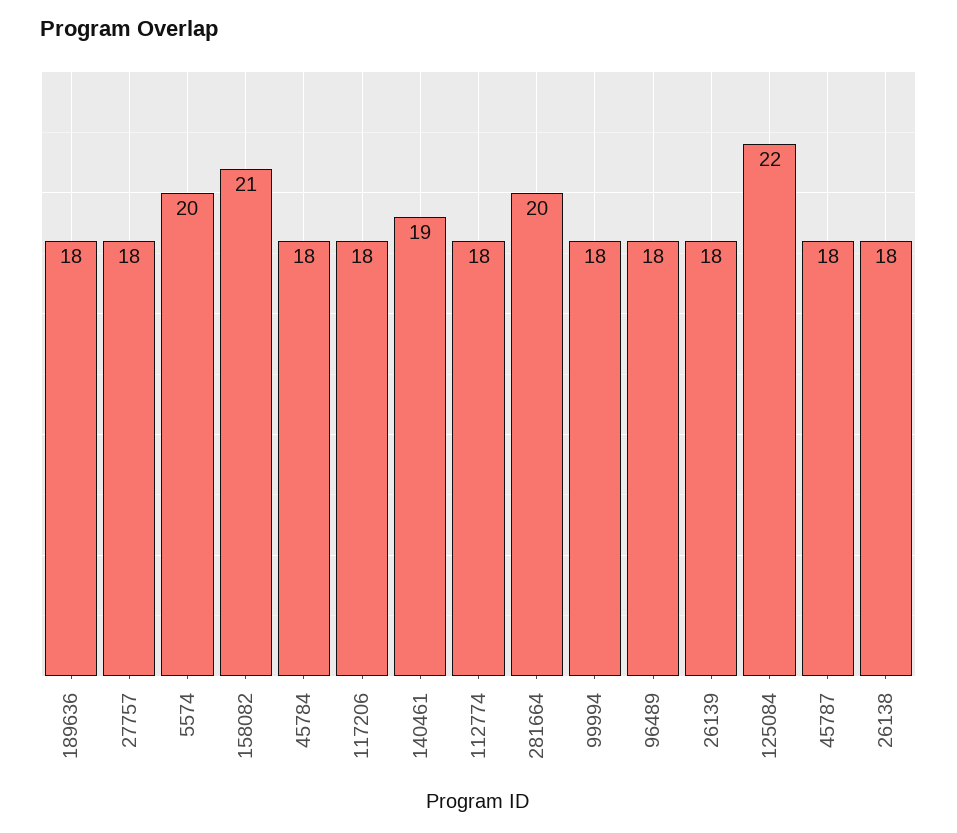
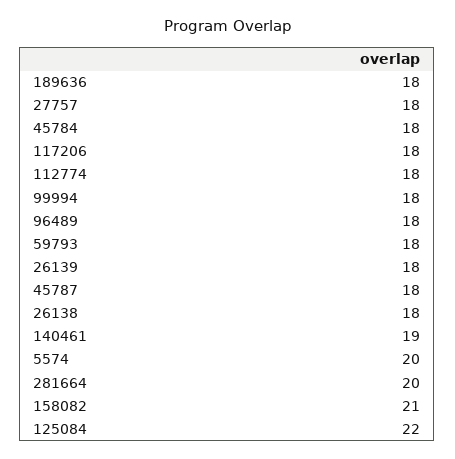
59793: none -> 18

